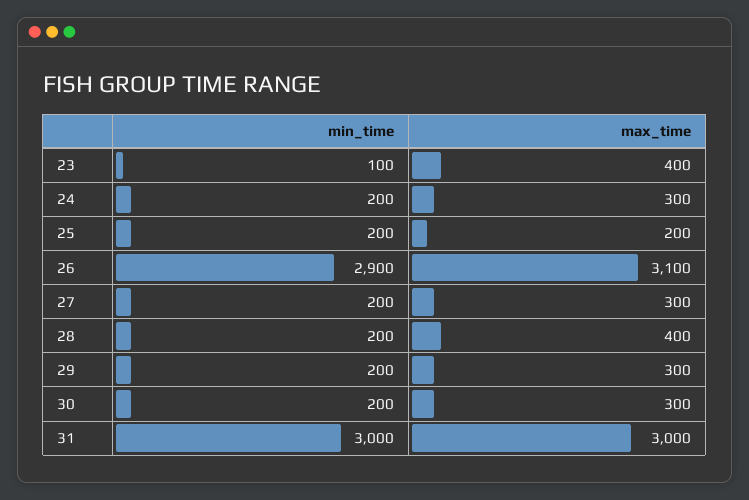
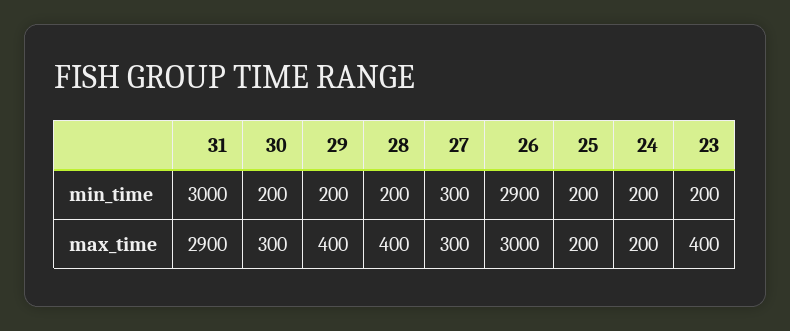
min_time, 23: 100 -> 200
max_time, 24: 300 -> 200
max_time, 26: 3100 -> 3000
min_time, 27: 200 -> 300
max_time, 29: 300 -> 400
max_time, 31: 3000 -> 2900

